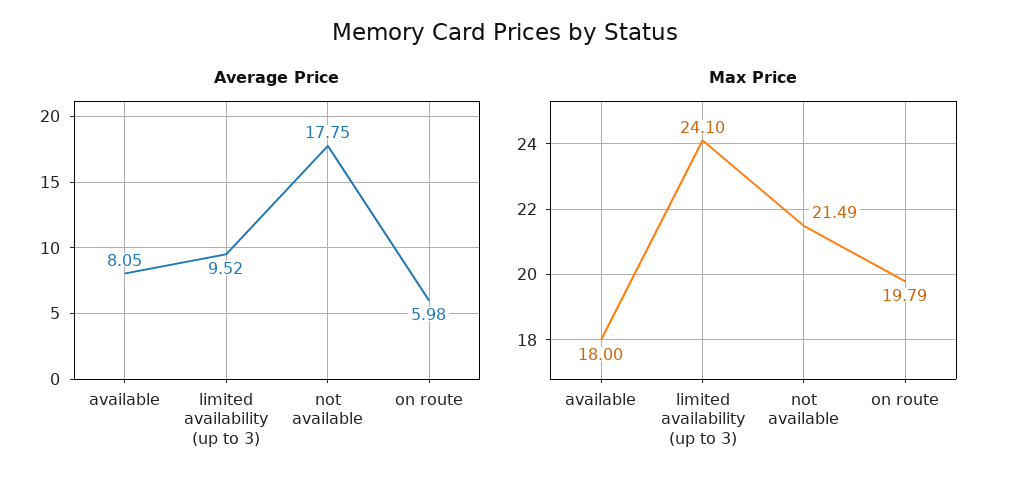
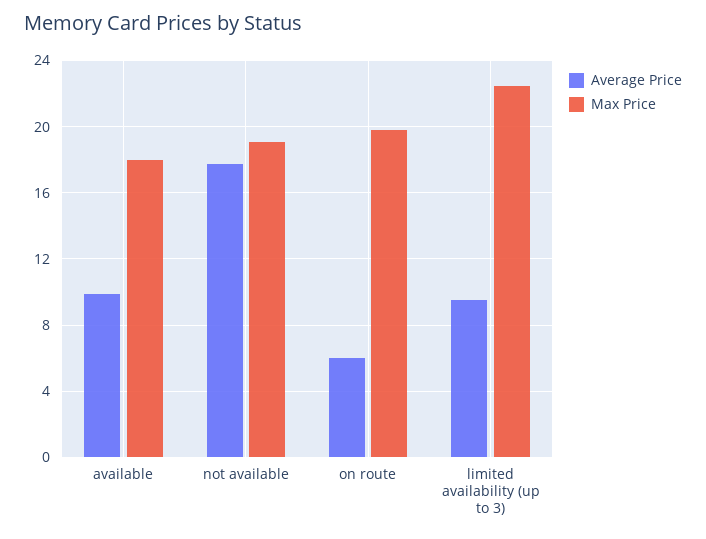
Average Price, available: 8.05 -> 10
Max Price, limited availability (up to 3): 24.1 -> 22.5
Max Price, not available: 21.49 -> 19

